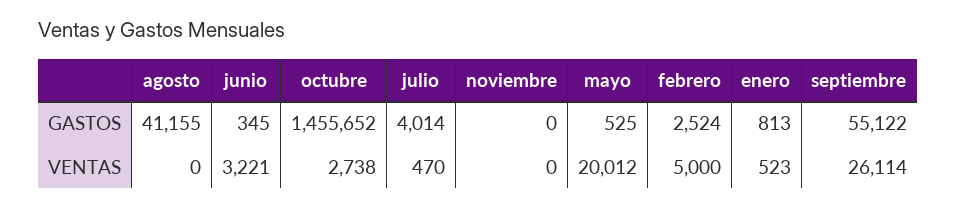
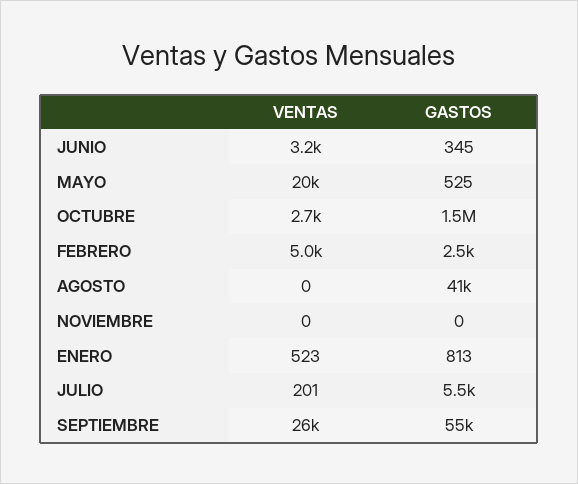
julio, GASTOS: 4014 -> 5500
julio, VENTAS: 470 -> 201

